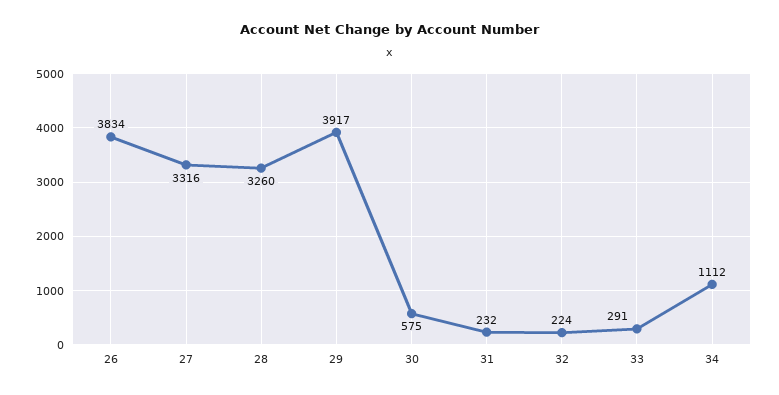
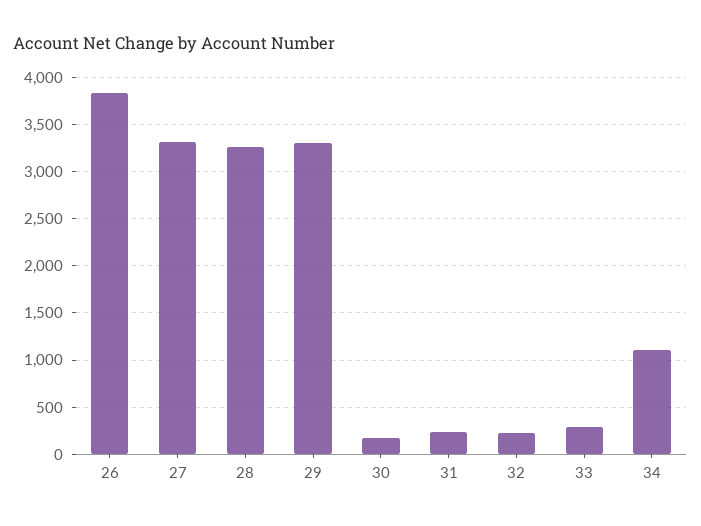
29: 3917 -> 3300
30: 575 -> 200

